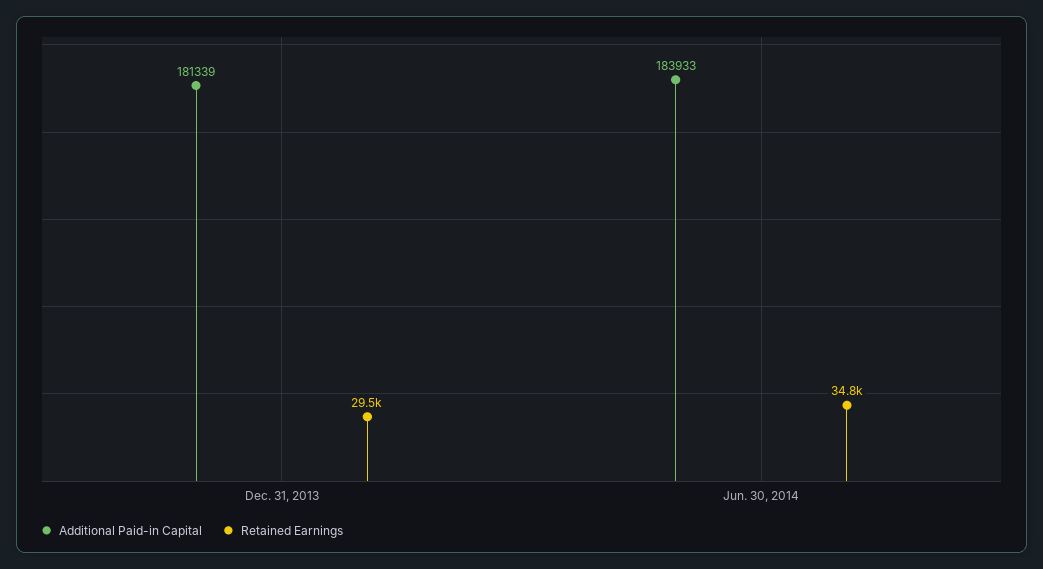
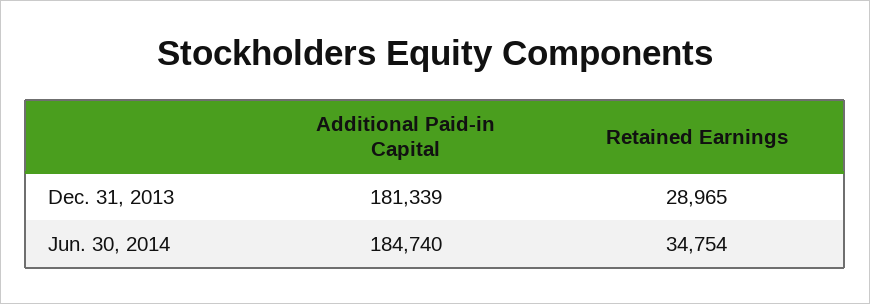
Retained Earnings, Dec. 31, 2013: 29500 -> 28965
Additional Paid-in Capital, Jun. 30, 2014: 183933 -> 184740

